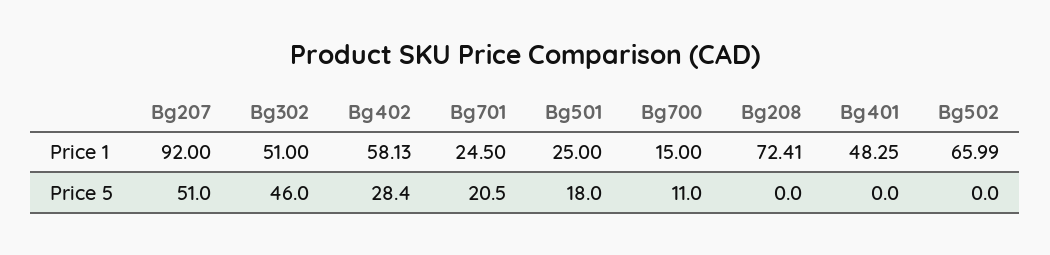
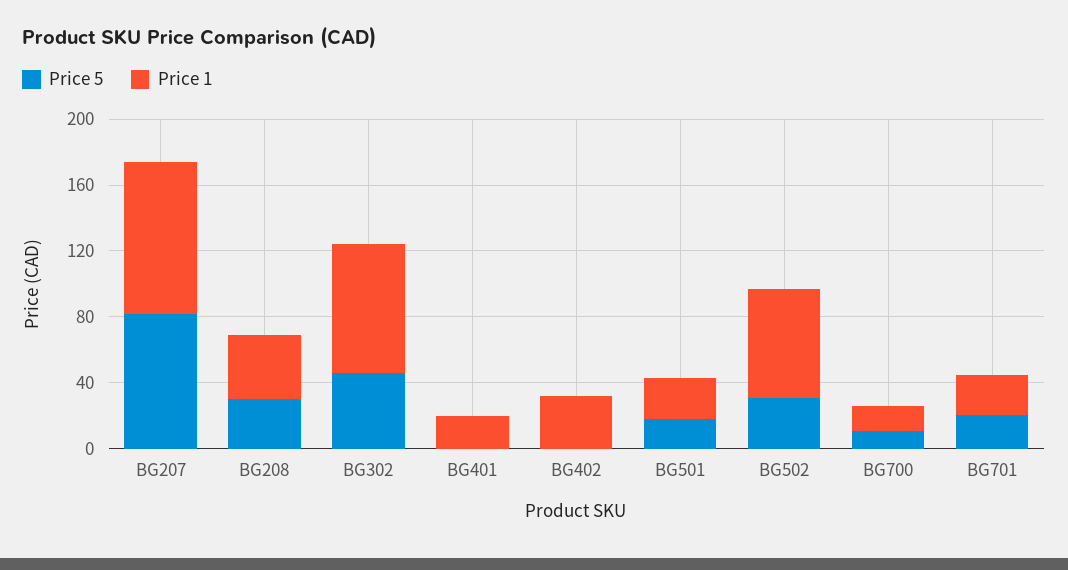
Price 1, Bg302: 51 -> 80
Price 1, Bg402: 58.13 -> 30
Price 1, Bg208: 72.41 -> 40
Price 1, Bg401: 48.25 -> 20
Price 5, Bg207: 51 -> 80
Price 5, Bg402: 28.4 -> 0
Price 5, Bg208: 0 -> 30
Price 5, Bg502: 0 -> 30

